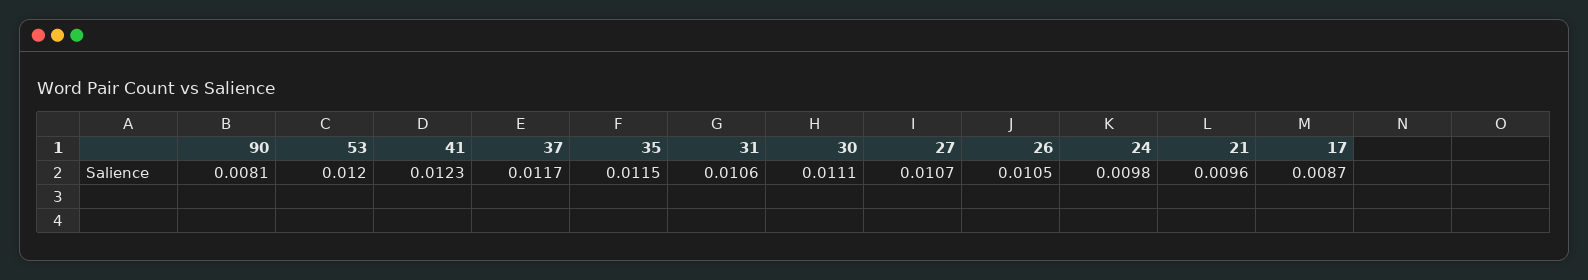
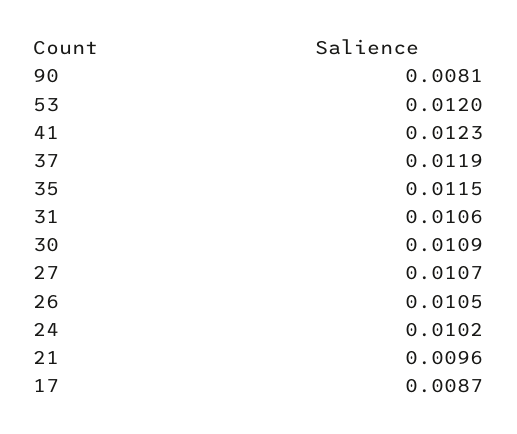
37: 0.0117 -> 0.0119
30: 0.0111 -> 0.0109
24: 0.0098 -> 0.0102

